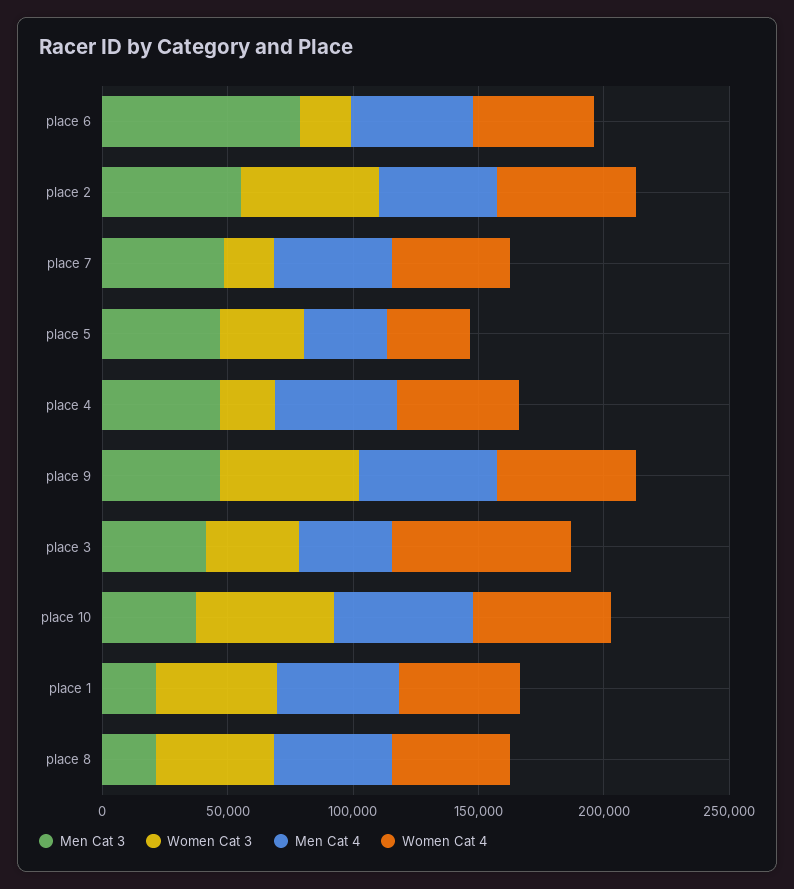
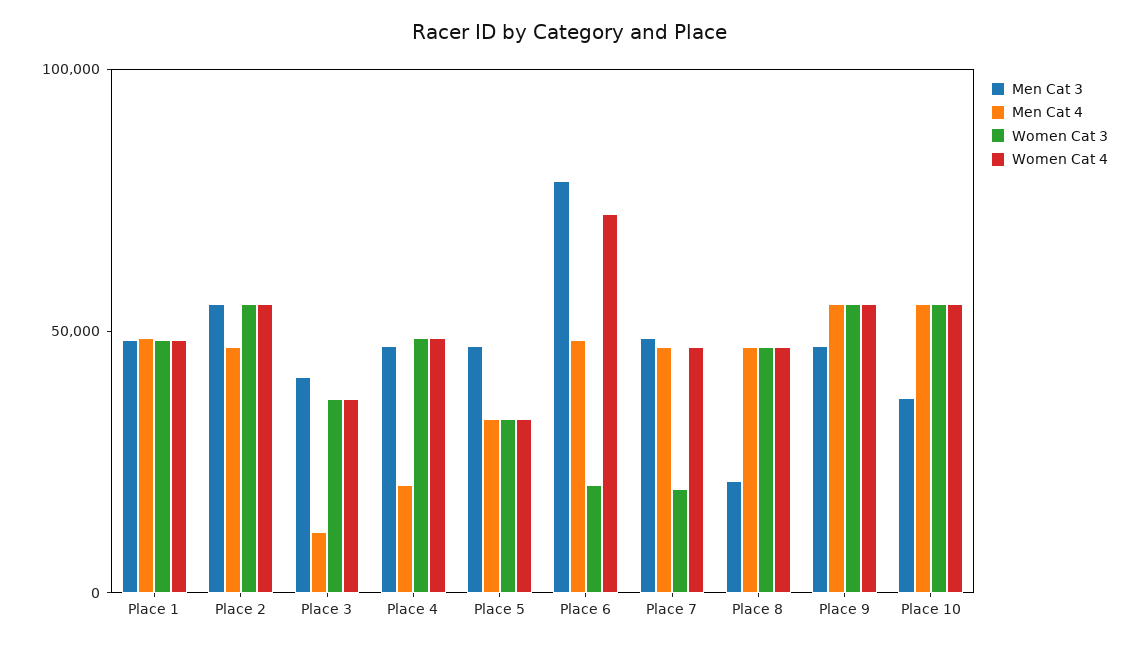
Women Cat 4, place 6: 50000 -> 70000
Women Cat 3, place 4: 20000 -> 50000
Men Cat 4, place 4: 50000 -> 20000
Men Cat 4, place 3: 40000 -> 10000
Women Cat 4, place 3: 70000 -> 40000
Men Cat 3, place 1: 20000 -> 50000

